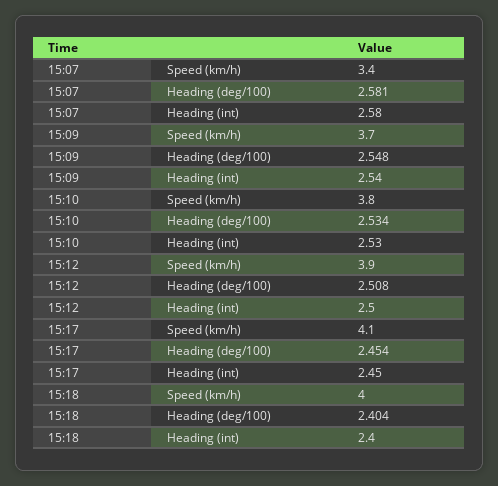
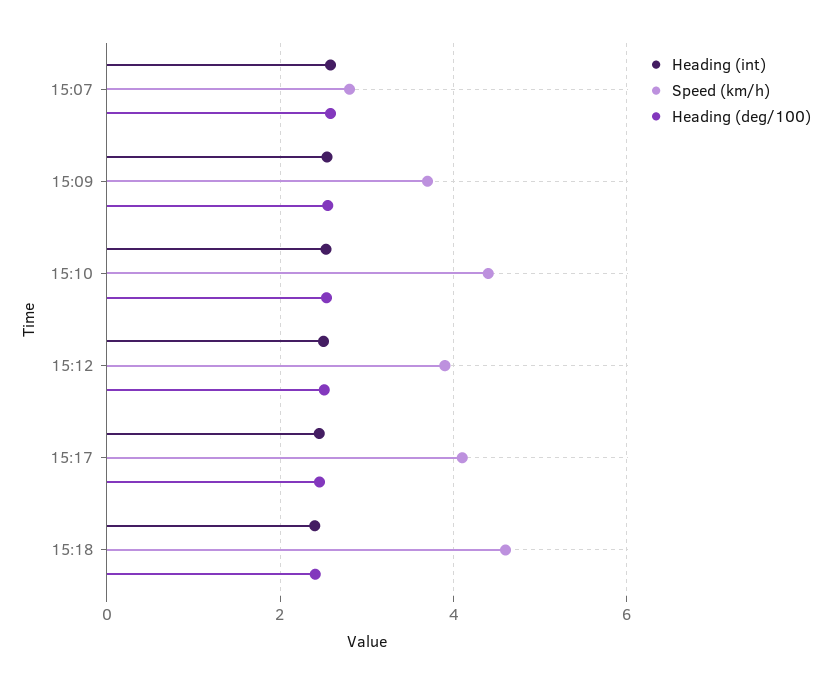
Speed (km/h), 15:07: 3.4 -> 2.8
Speed (km/h), 15:10: 3.8 -> 4.4
Speed (km/h), 15:18: 4 -> 4.6

